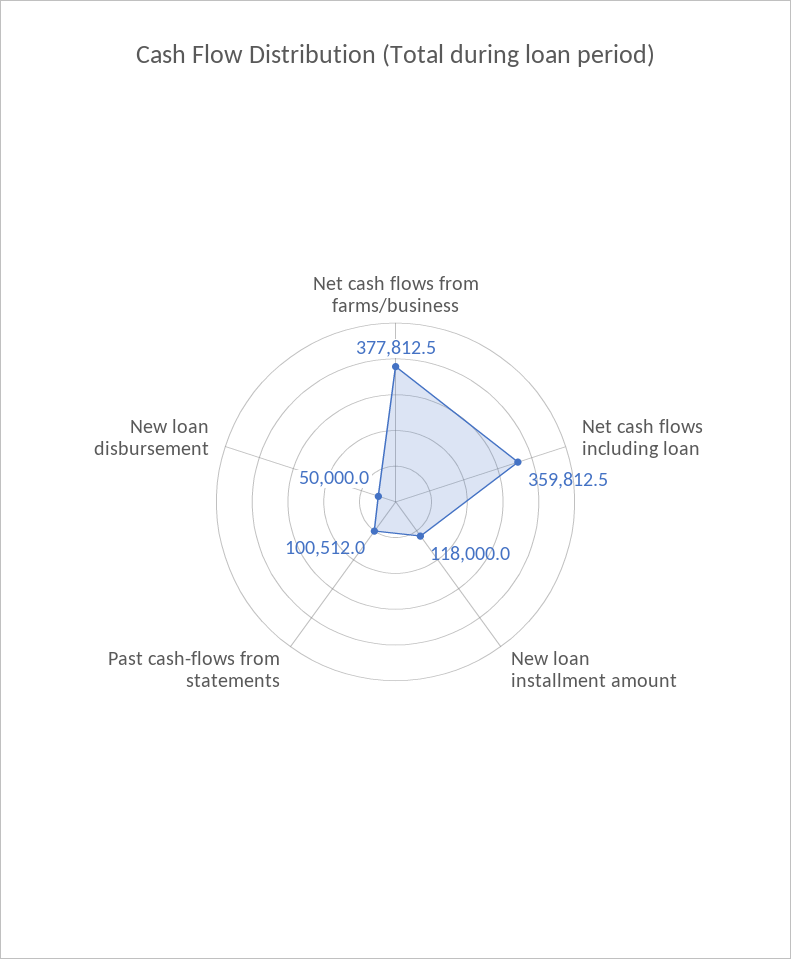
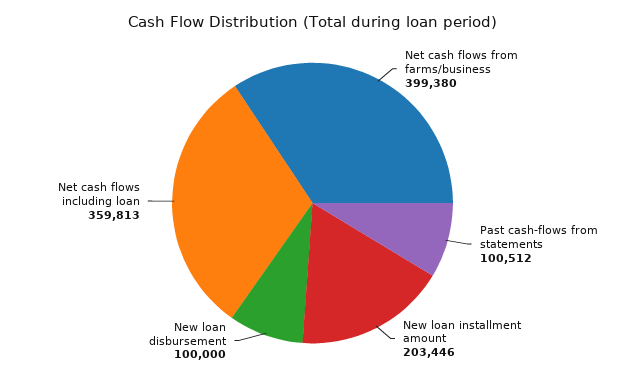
Net cash flows from farms/business: 377812.5 -> 399380
New loan installment amount: 118000 -> 203446
New loan disbursement: 50000 -> 100000

